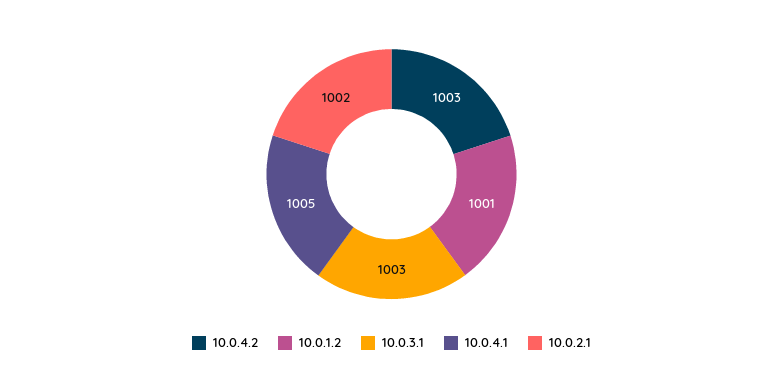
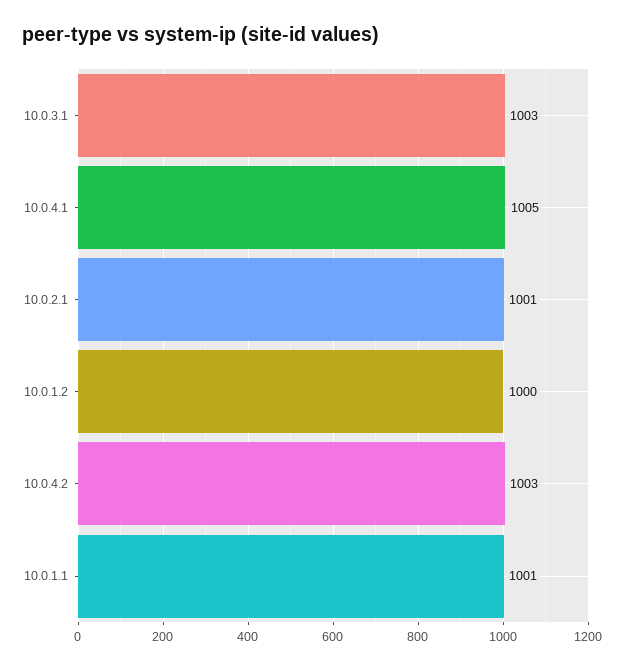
10.0.1.2: 1001 -> 1000
10.0.2.1: 1002 -> 1001
10.0.1.1: none -> 1001

